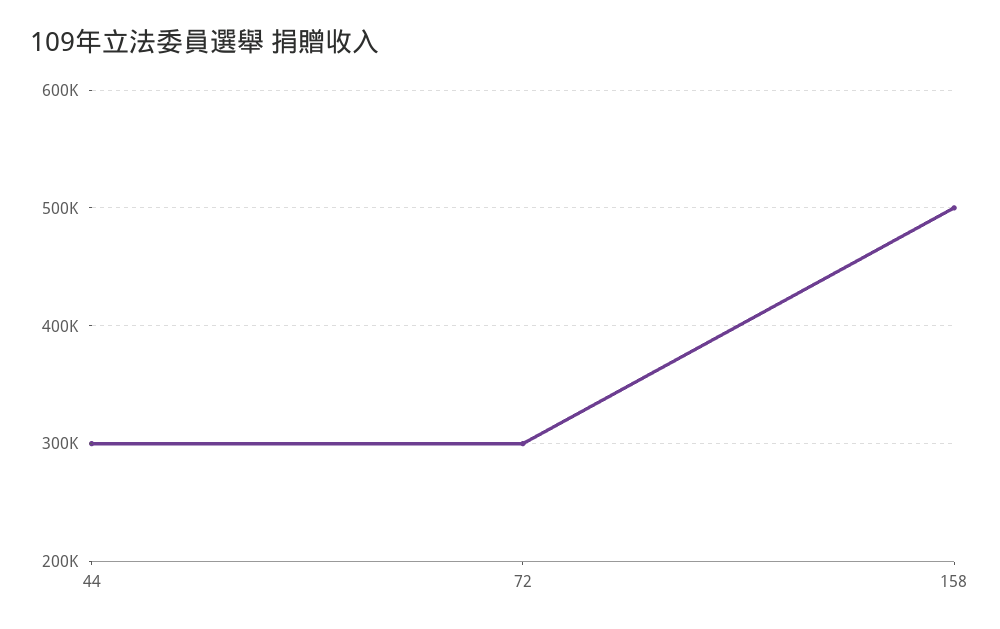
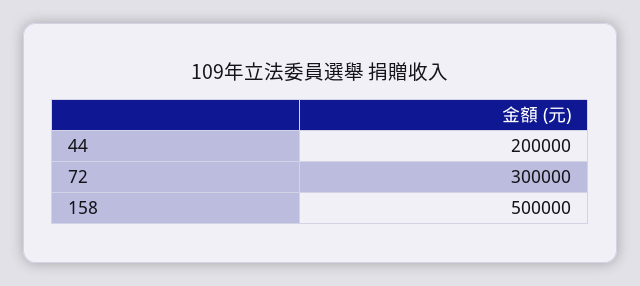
44: 300000 -> 200000

